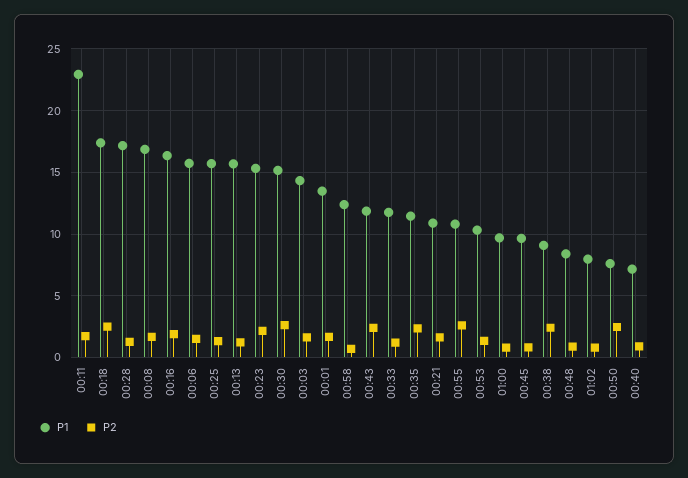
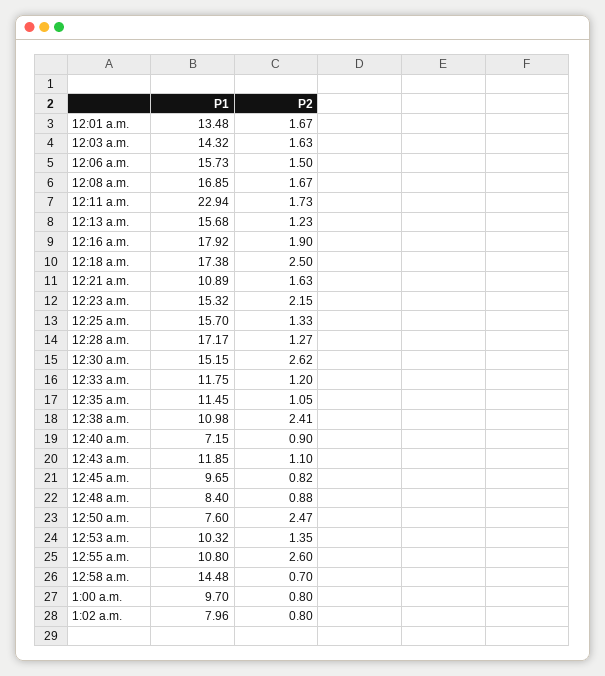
P1, 00:16: 16.5 -> 17.92
P1, 00:58: 12.5 -> 14.48
P2, 00:43: 2.5 -> 1.1
P2, 00:35: 2.5 -> 1.05
P1, 00:38: 9 -> 10.98

